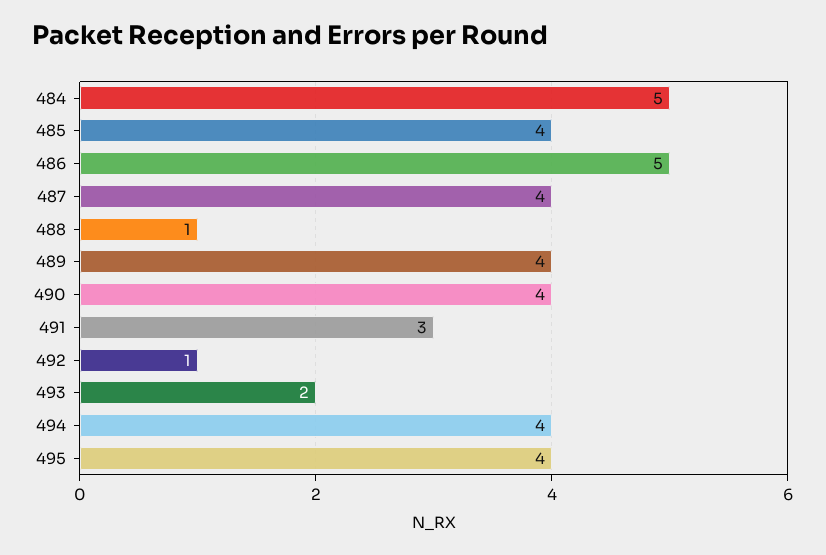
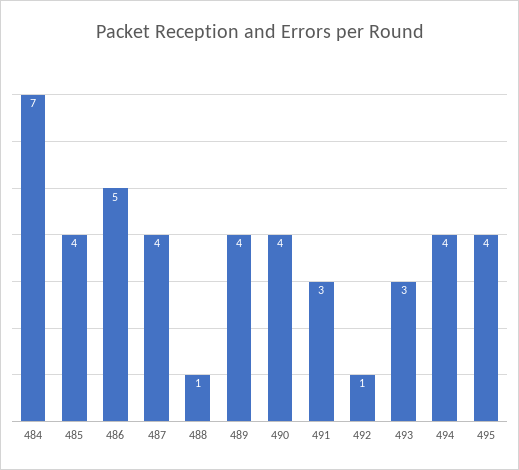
484: 5 -> 7
493: 2 -> 3

